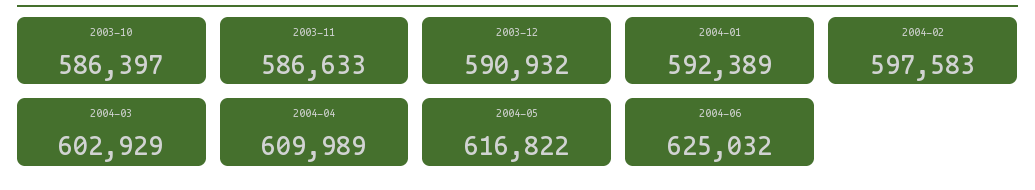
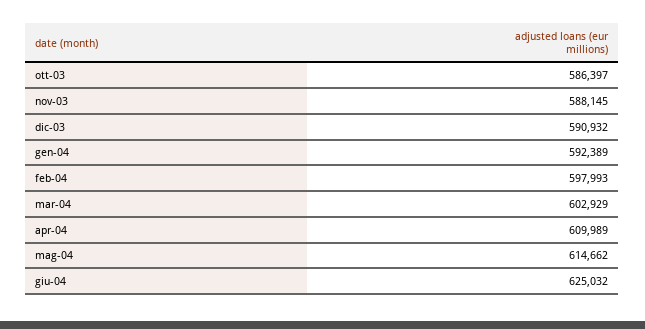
2003-11: 586633 -> 588145
2004-02: 597583 -> 597993
2004-05: 616822 -> 614662

